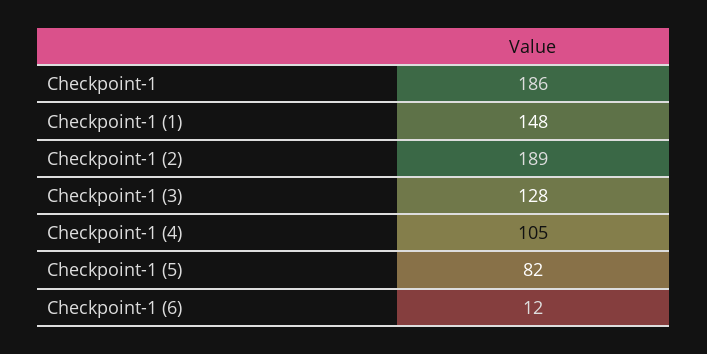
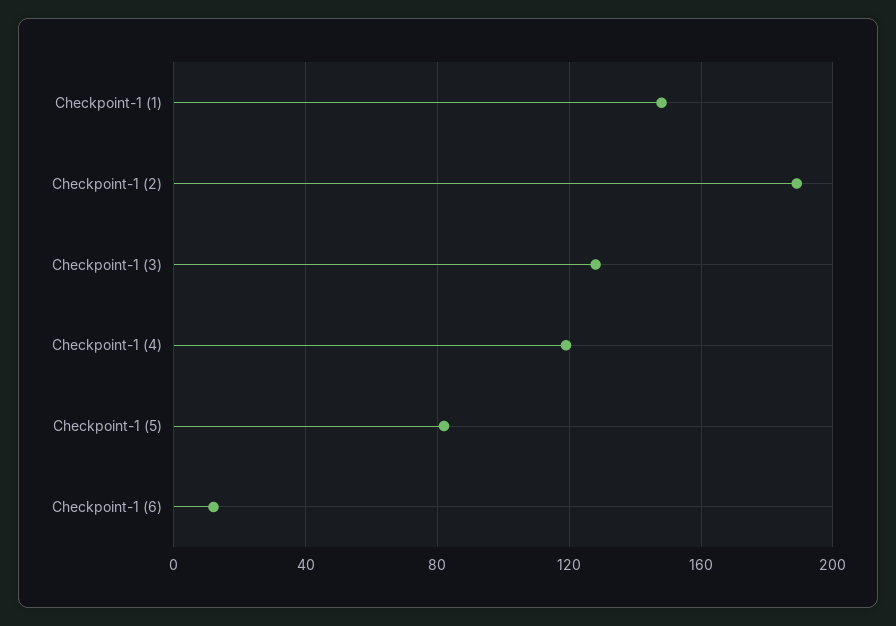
Checkpoint-1: 186 -> none
Checkpoint-1 (4): 105 -> 120

